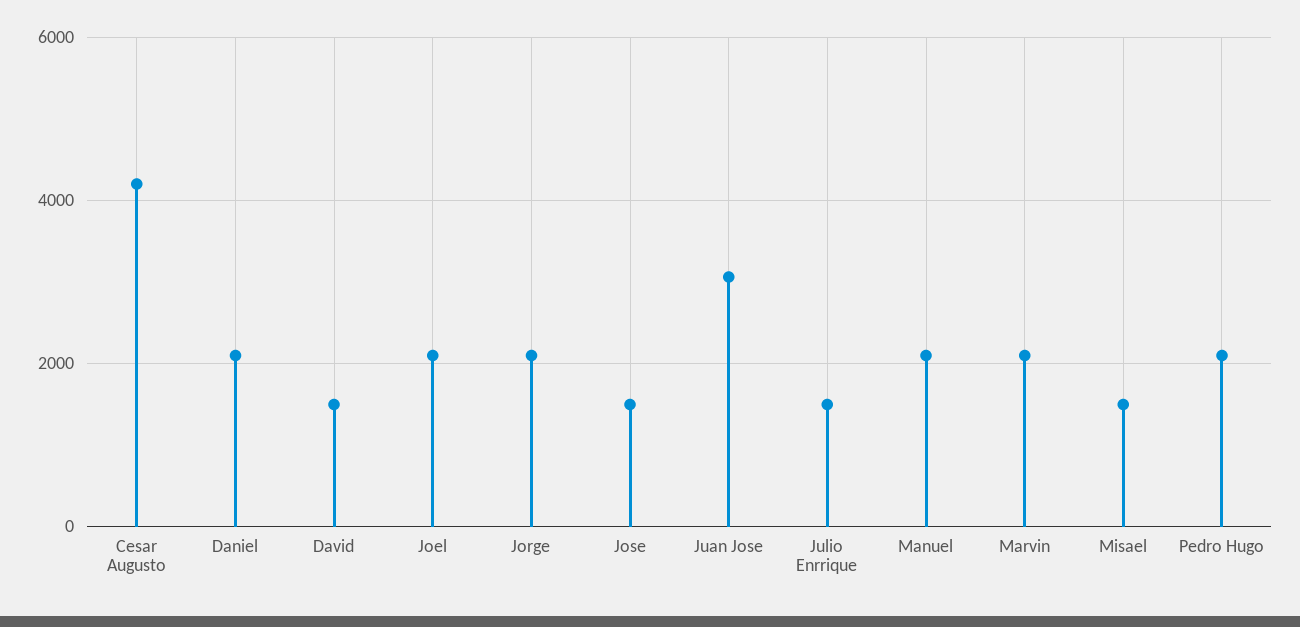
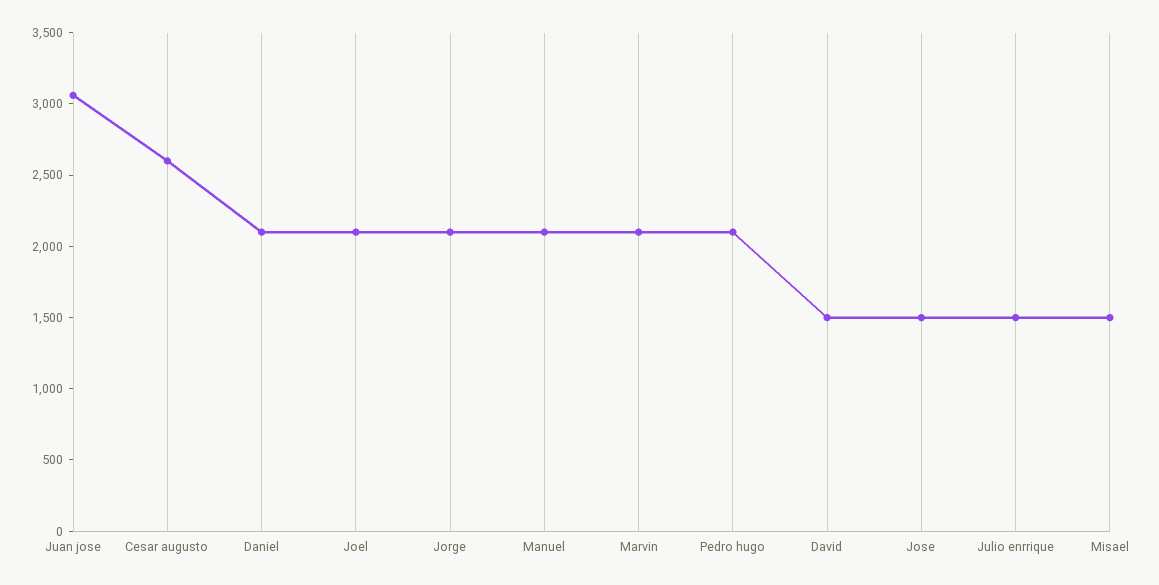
Cesar Augusto: 4200 -> 2600

